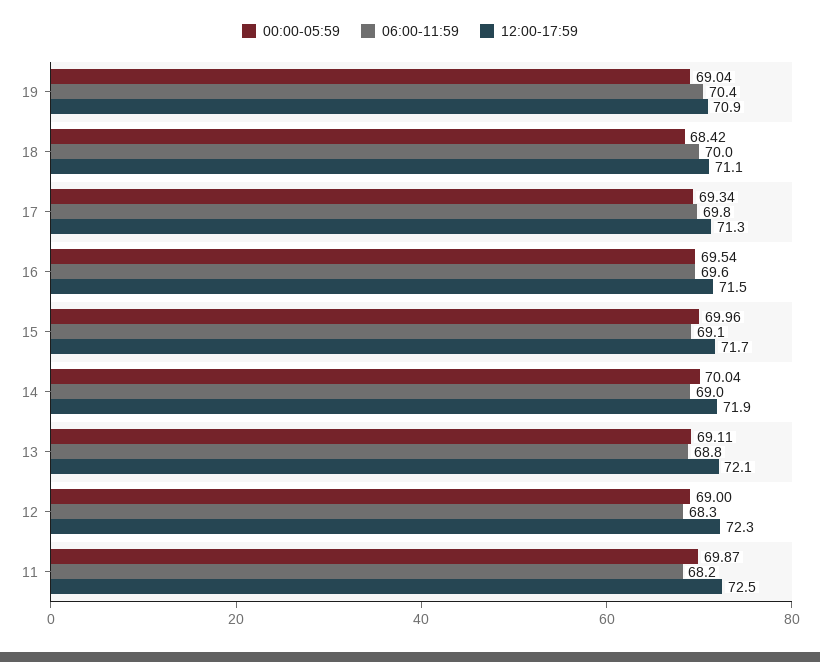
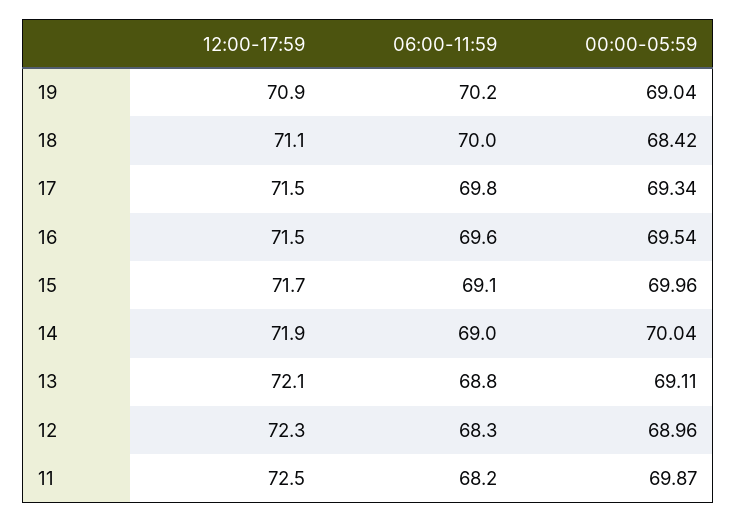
06:00-11:59, 19: 70.4 -> 70.2
12:00-17:59, 17: 71.3 -> 71.5
00:00-05:59, 12: 69 -> 68.96

